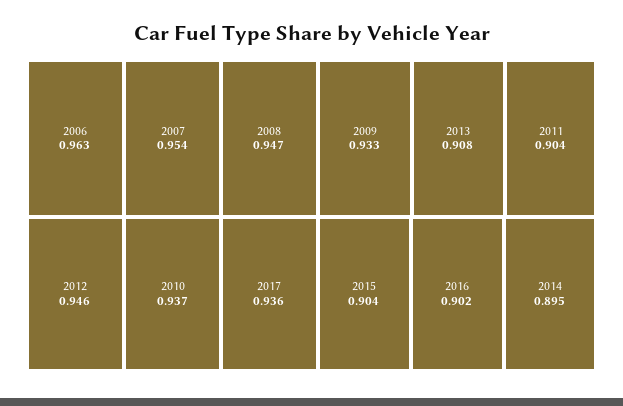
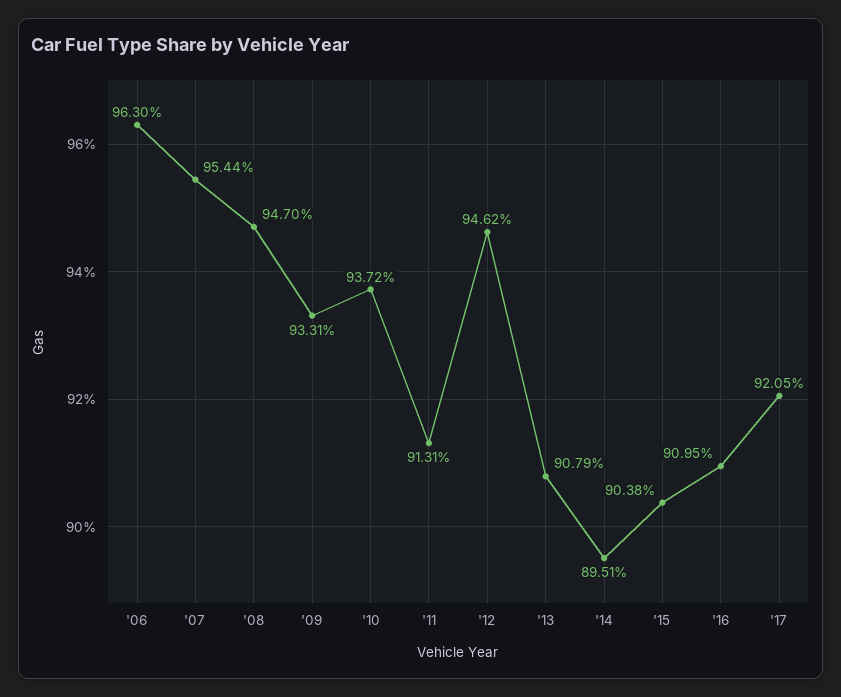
2017: 0.936 -> 0.9205
2011: 0.904 -> 0.9131
2016: 0.902 -> 0.9095

